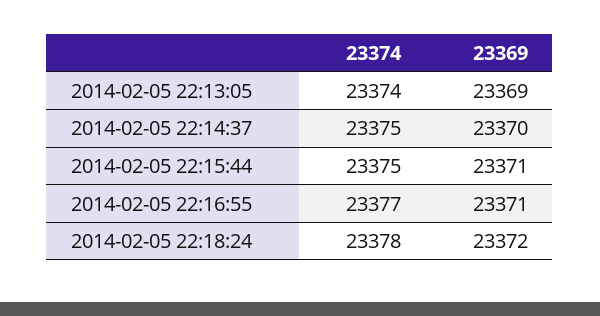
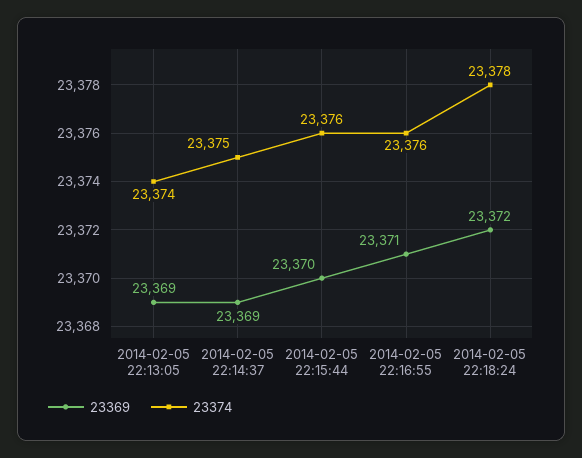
23369, 2014-02-05 22:14:37: 23370 -> 23369
23374, 2014-02-05 22:15:44: 23375 -> 23376
23369, 2014-02-05 22:15:44: 23371 -> 23370
23374, 2014-02-05 22:16:55: 23377 -> 23376

